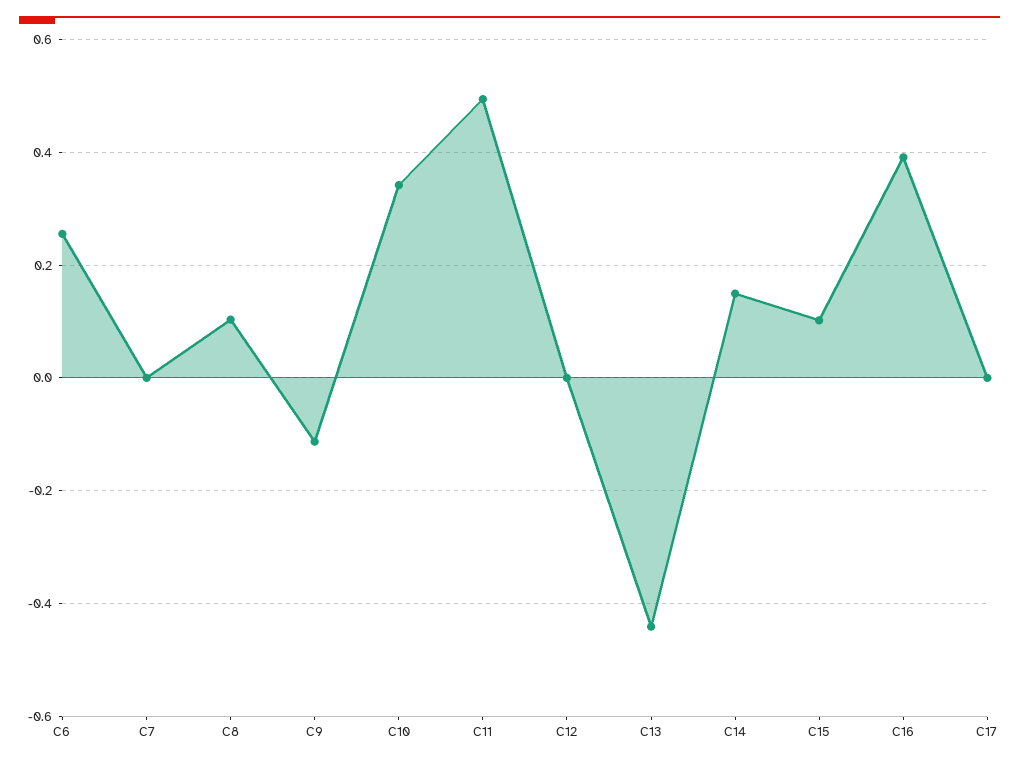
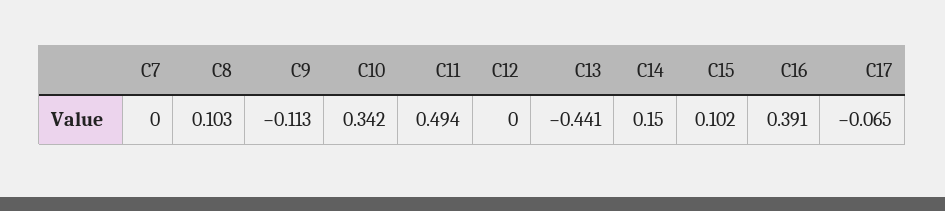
C6: 0.26 -> none
C17: 0 -> -0.065

